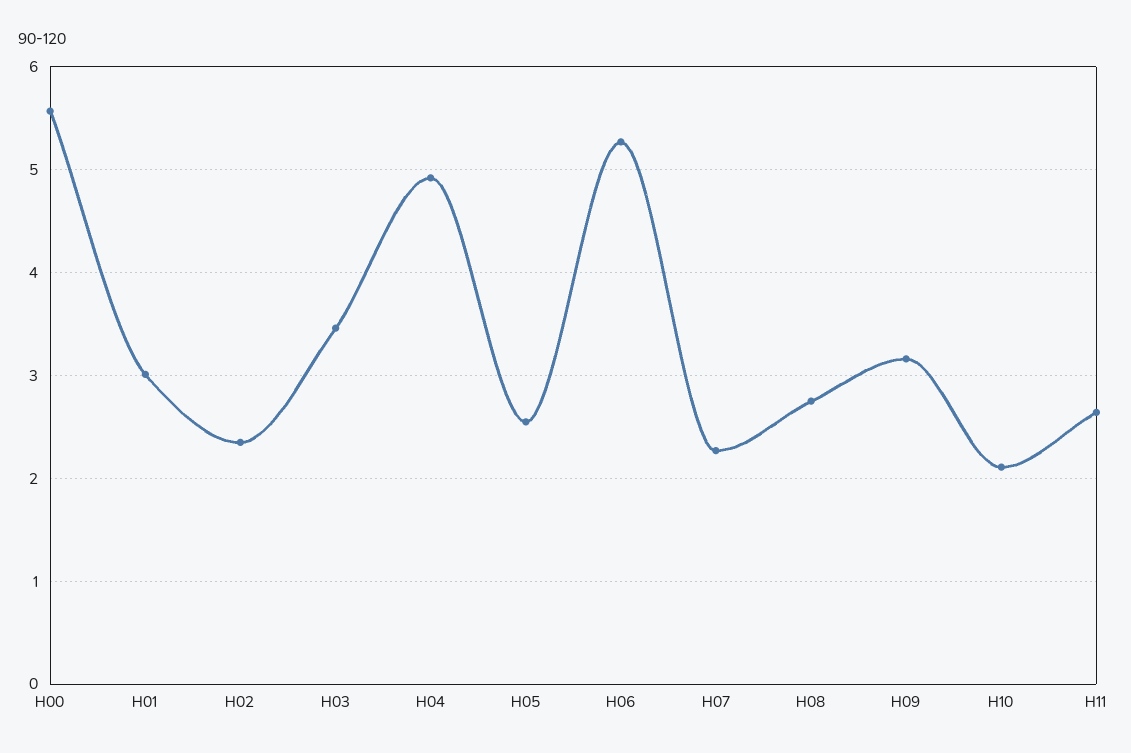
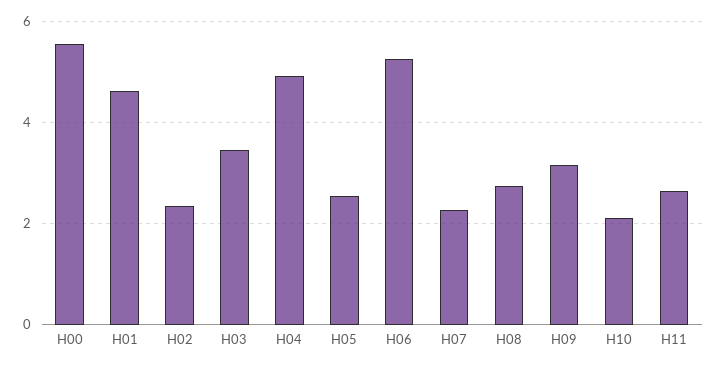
H01: 3 -> 4.6

